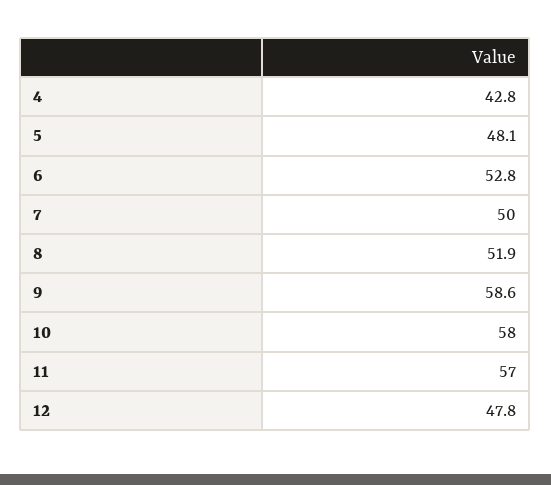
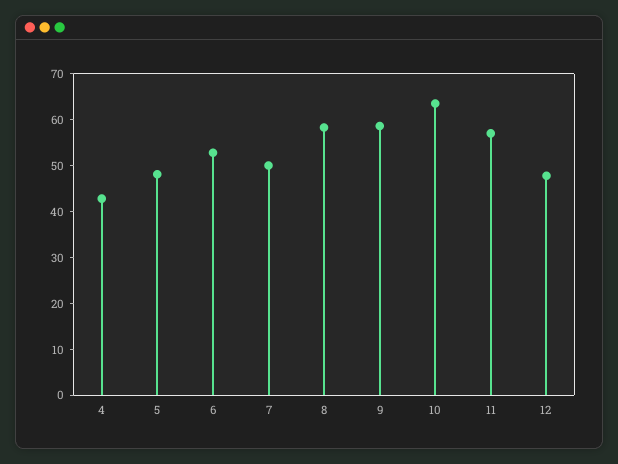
8: 51.9 -> 58
10: 58 -> 64

